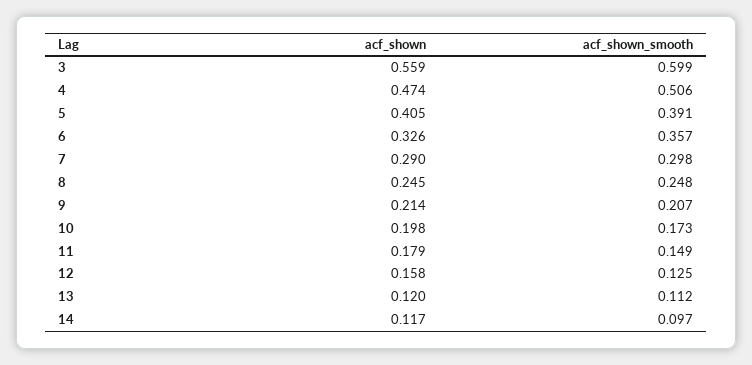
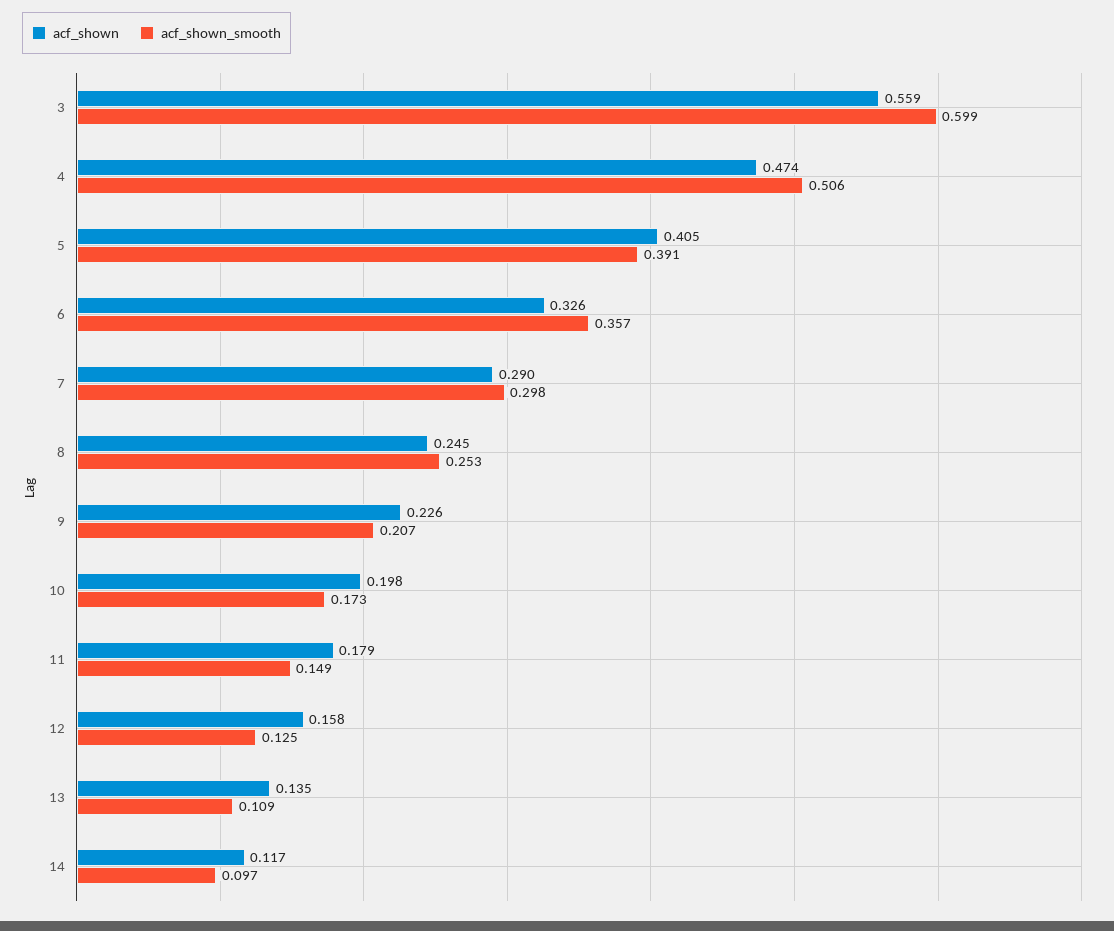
acf_shown_smooth, 8: 0.248 -> 0.253
acf_shown, 9: 0.214 -> 0.226
acf_shown, 13: 0.12 -> 0.135
acf_shown_smooth, 13: 0.112 -> 0.109

